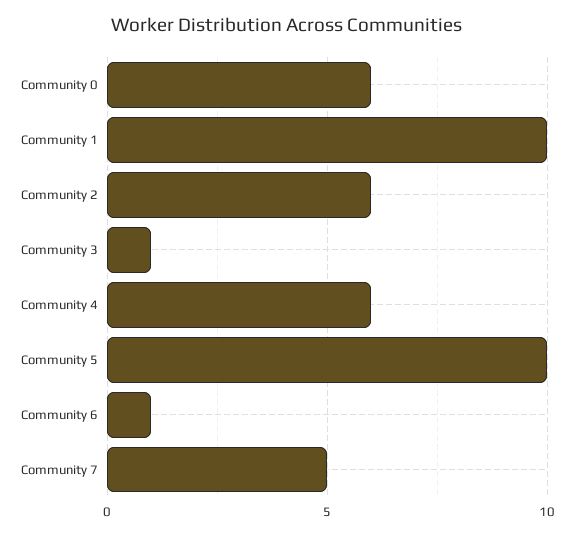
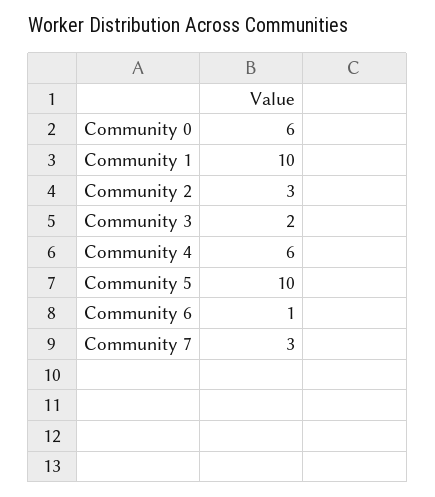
Community 2: 6 -> 3
Community 3: 1 -> 2
Community 7: 5 -> 3

